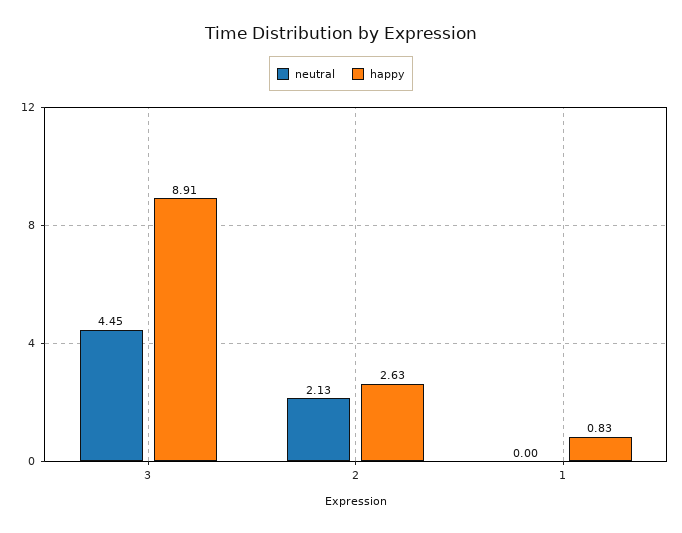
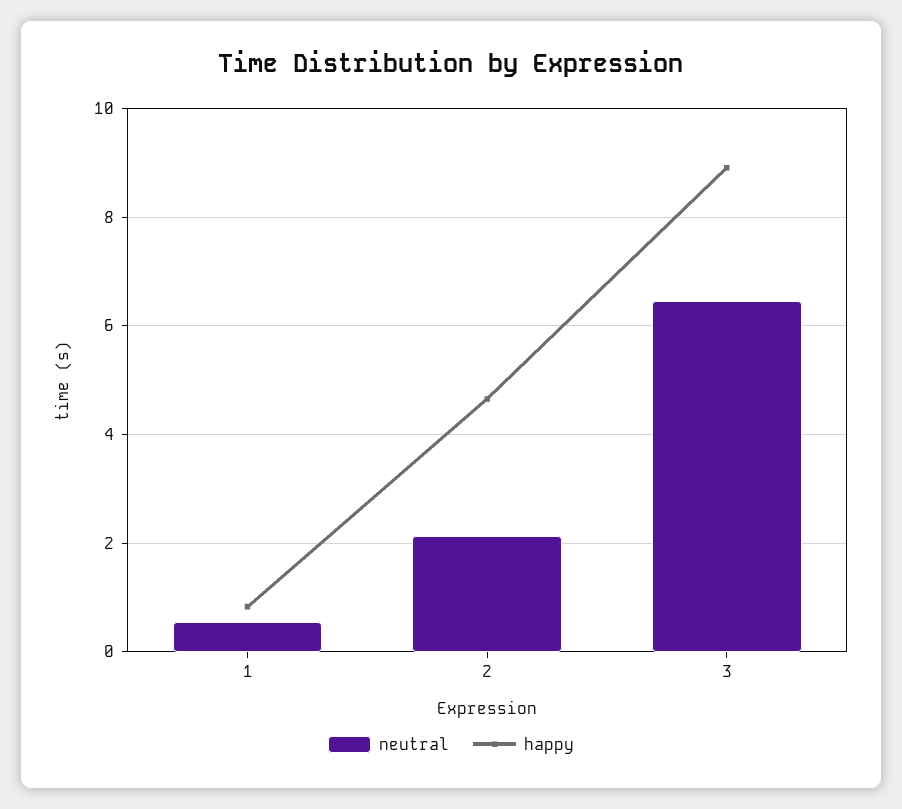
neutral, 3: 4.45 -> 6.4
happy, 2: 2.63 -> 4.6
neutral, 1: 0 -> 0.6

